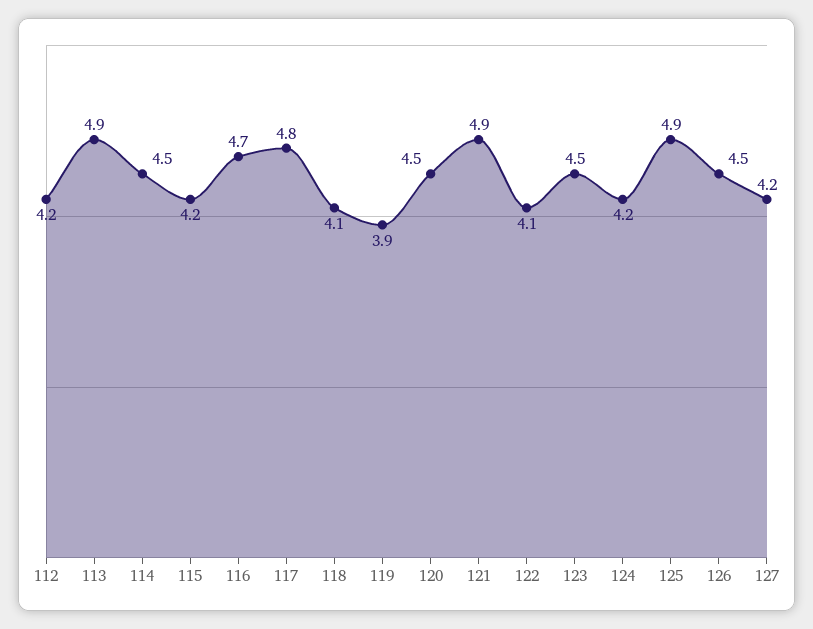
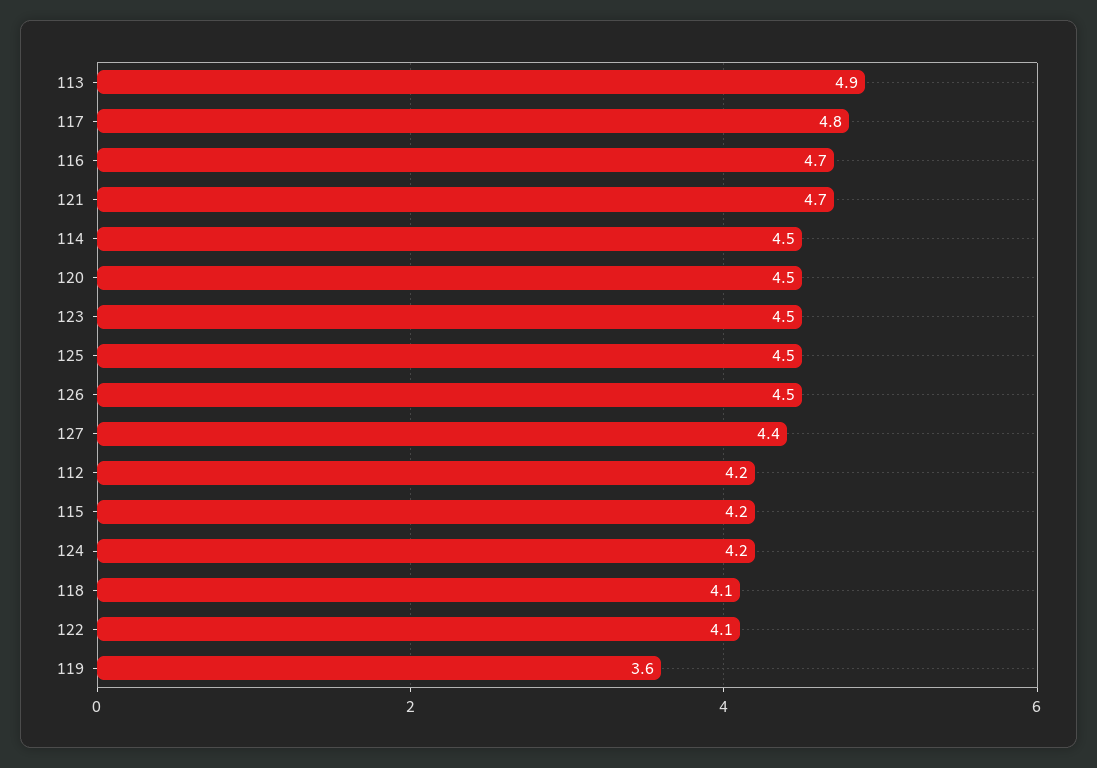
119: 3.9 -> 3.6
121: 4.9 -> 4.7
125: 4.9 -> 4.5
127: 4.2 -> 4.4

